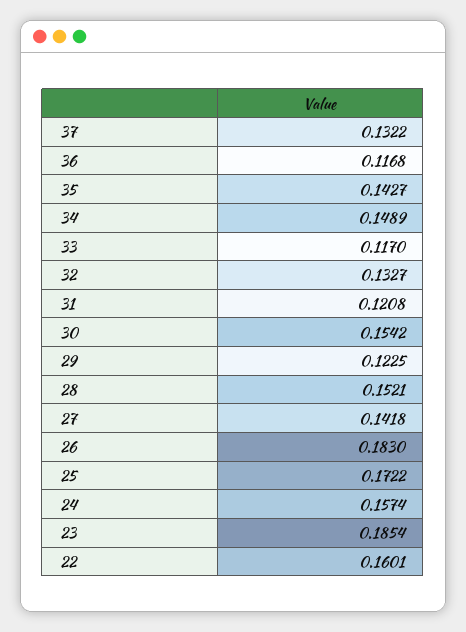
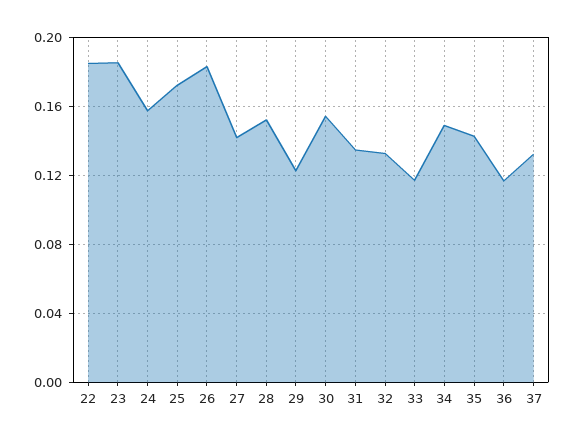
31: 0.1208 -> 0.135
22: 0.1601 -> 0.185

